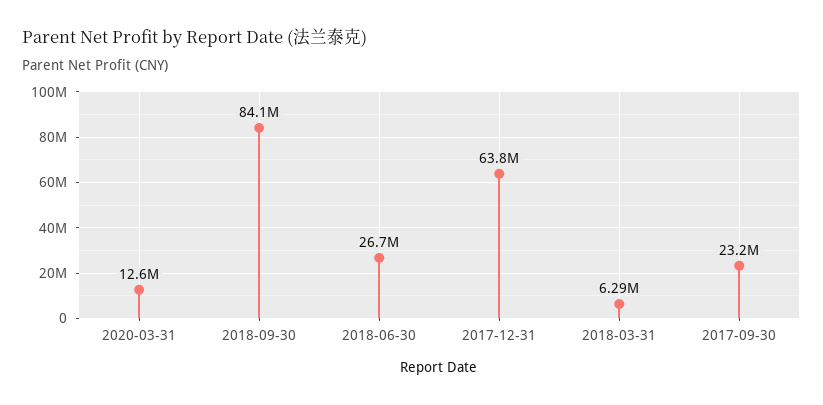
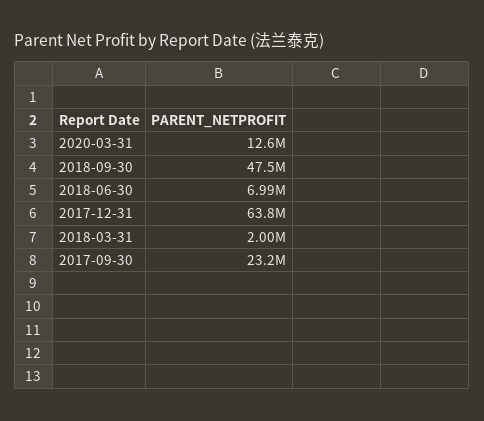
2018-09-30: 84100000 -> 47500000
2018-06-30: 26700000 -> 6990000
2018-03-31: 6290000 -> 2000000

